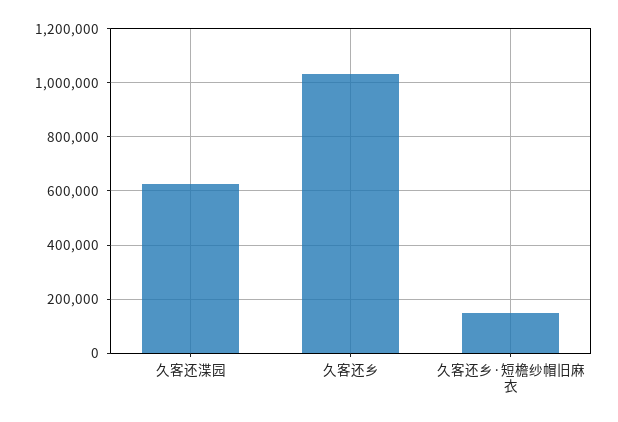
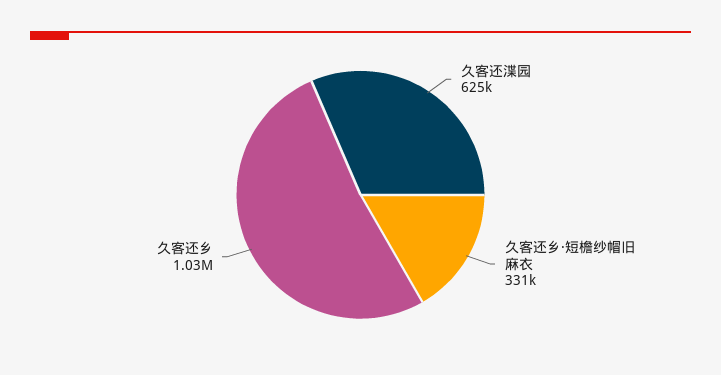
久客还乡·短檐纱帽旧麻衣: 150000 -> 331000

